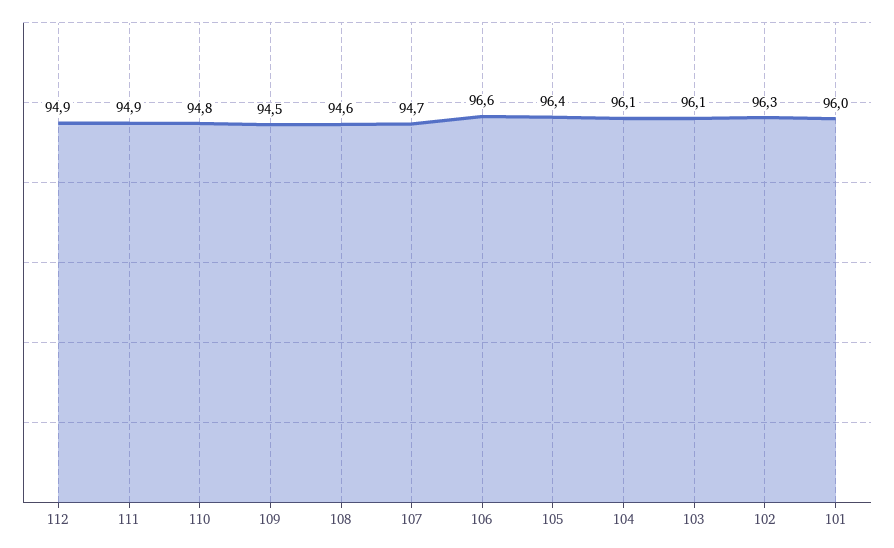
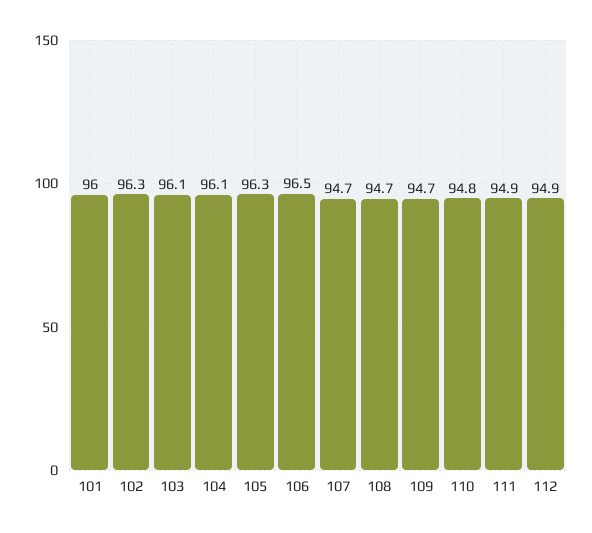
109: 94.5 -> 94.7
108: 94.6 -> 94.7
106: 96.6 -> 96.5
105: 96.4 -> 96.3

